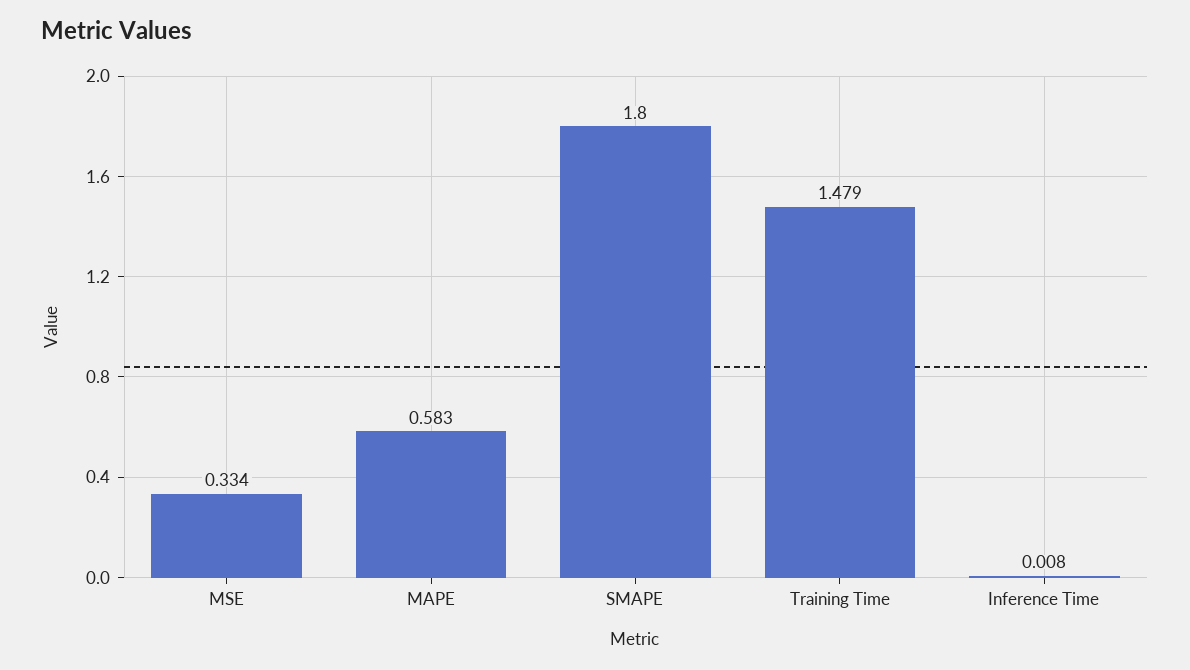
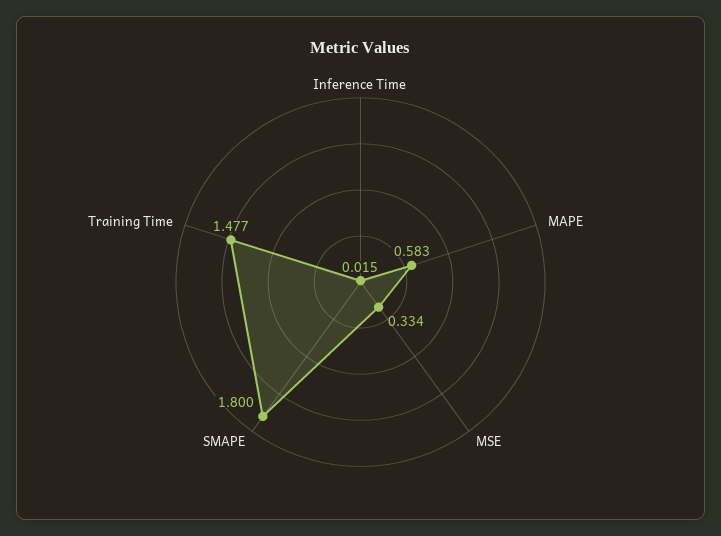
Training Time: 1.479 -> 1.477
Inference Time: 0.008 -> 0.015

